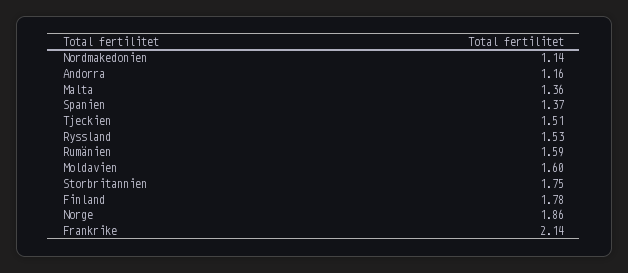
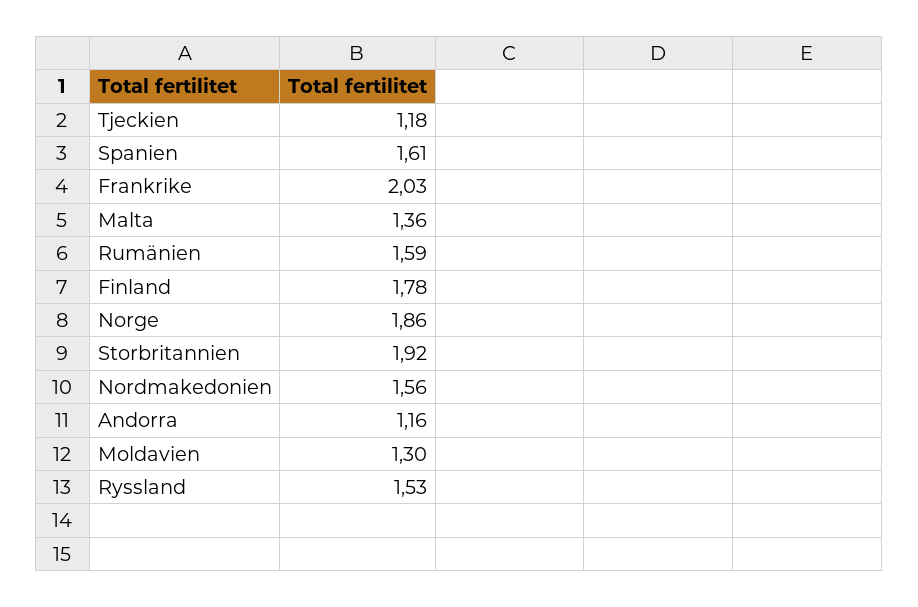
Nordmakedonien: 1.14 -> 1.56
Spanien: 1.37 -> 1.61
Tjeckien: 1.51 -> 1.18
Moldavien: 1.6 -> 1.3
Storbritannien: 1.75 -> 1.92
Frankrike: 2.14 -> 2.03

